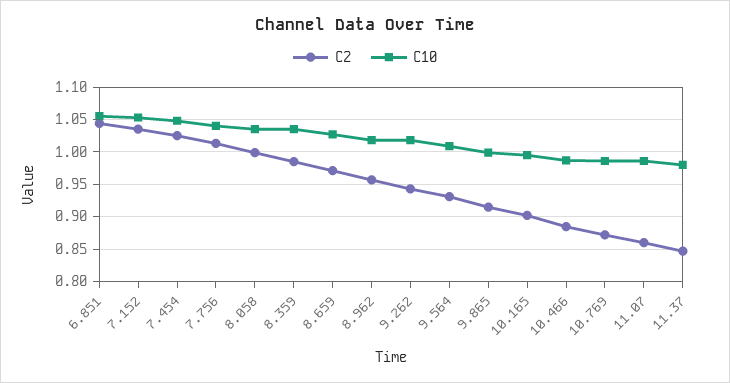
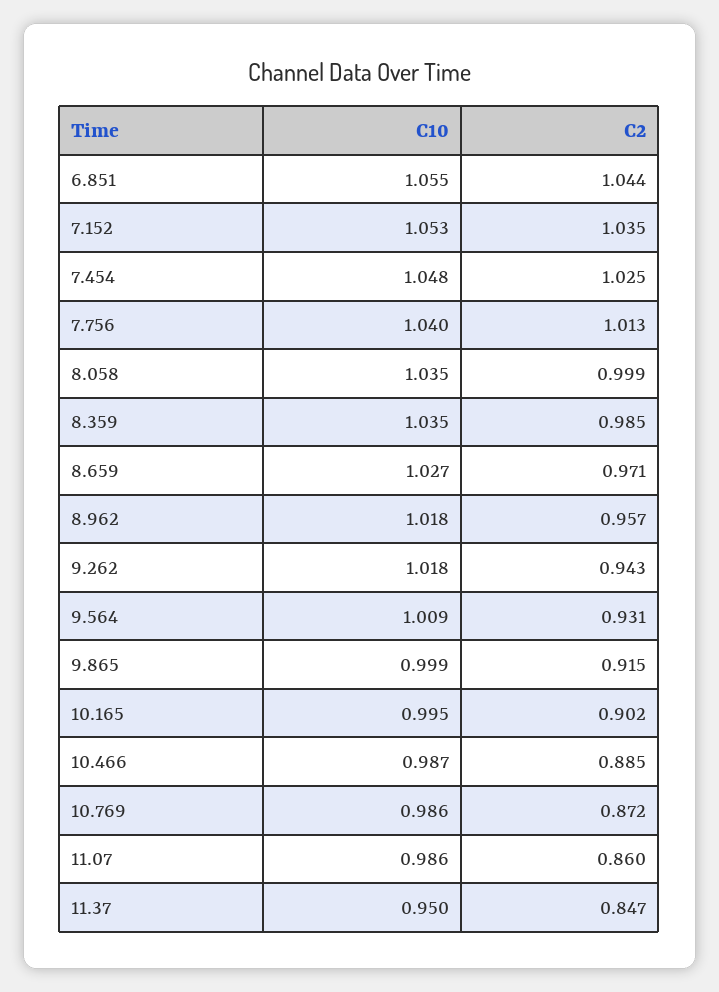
C10, 11.37: 0.98 -> 0.95

